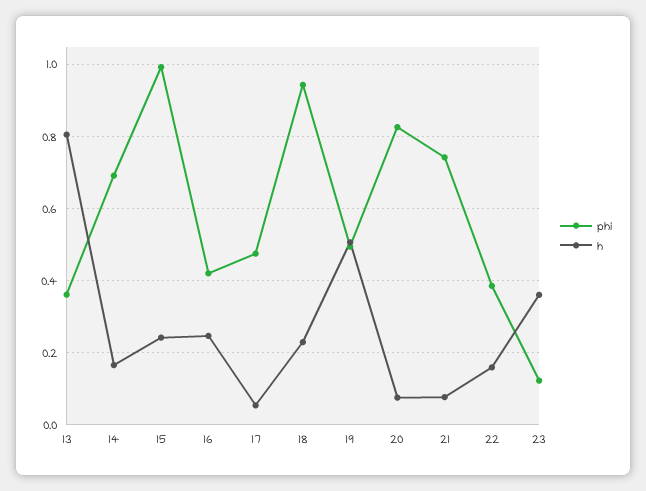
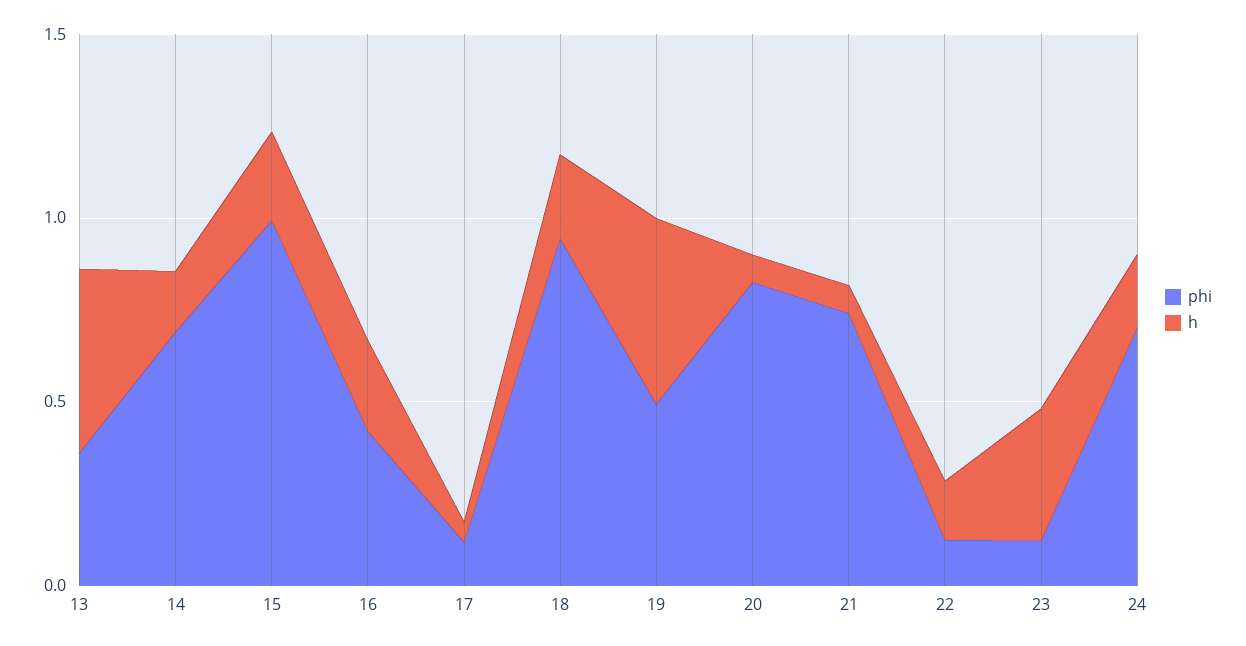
h, 13: 0.8 -> 0.5
phi, 17: 0.48 -> 0.1
phi, 22: 0.38 -> 0.1
phi, 24: none -> 0.7
h, 24: none -> 0.2

